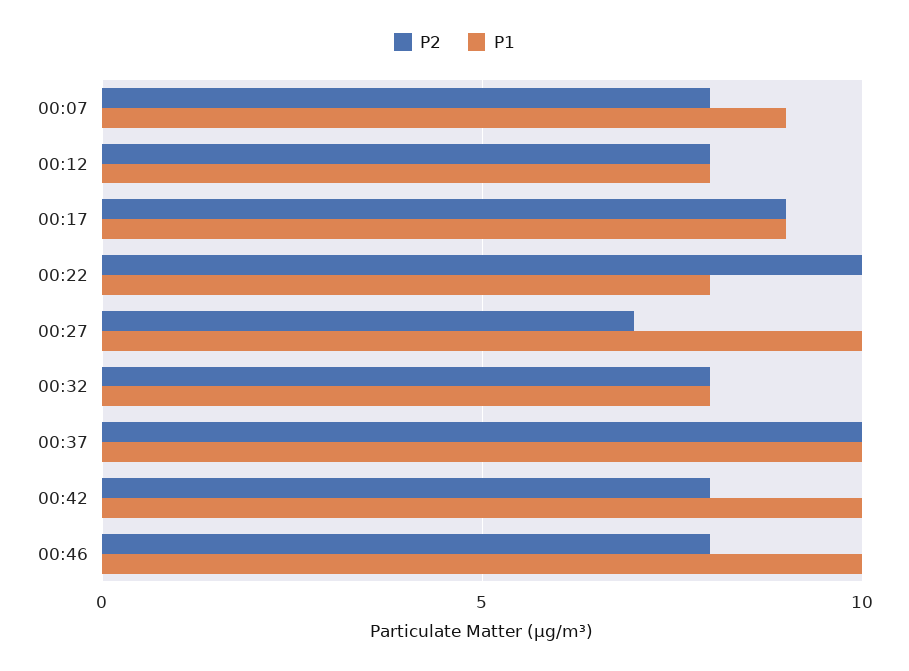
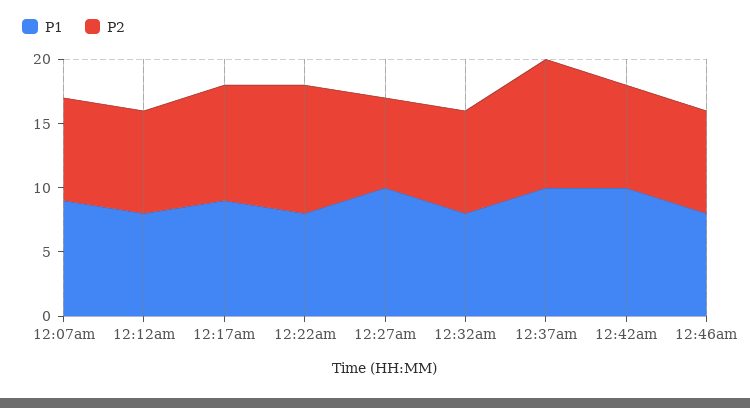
P1, 00:46: 10 -> 8

